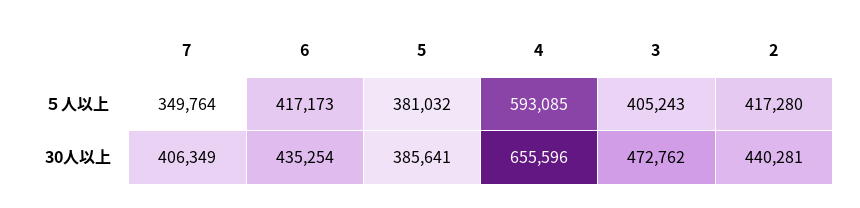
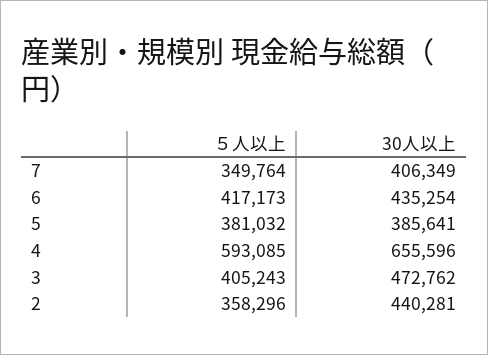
2, ５人以上: 417280 -> 358296

